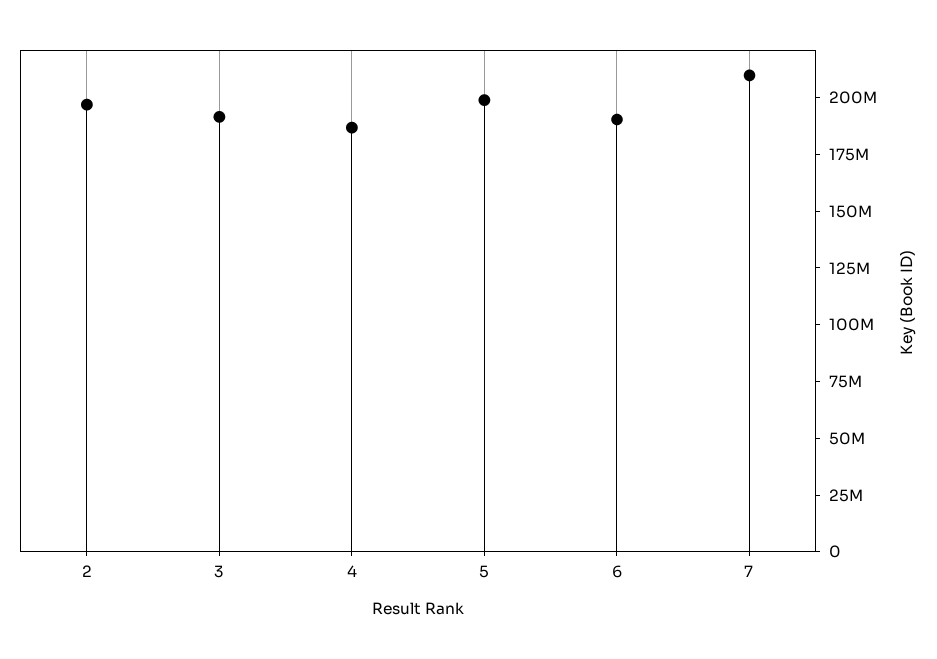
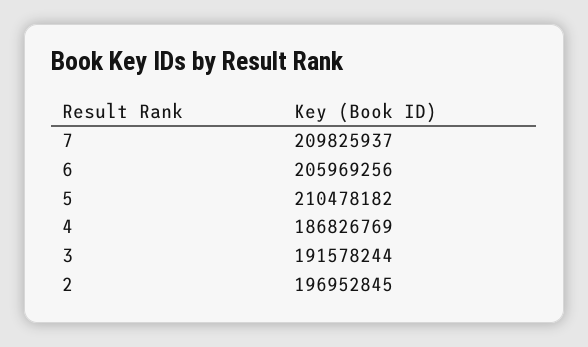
5: 200000000 -> 210478182
6: 190000000 -> 205969256

